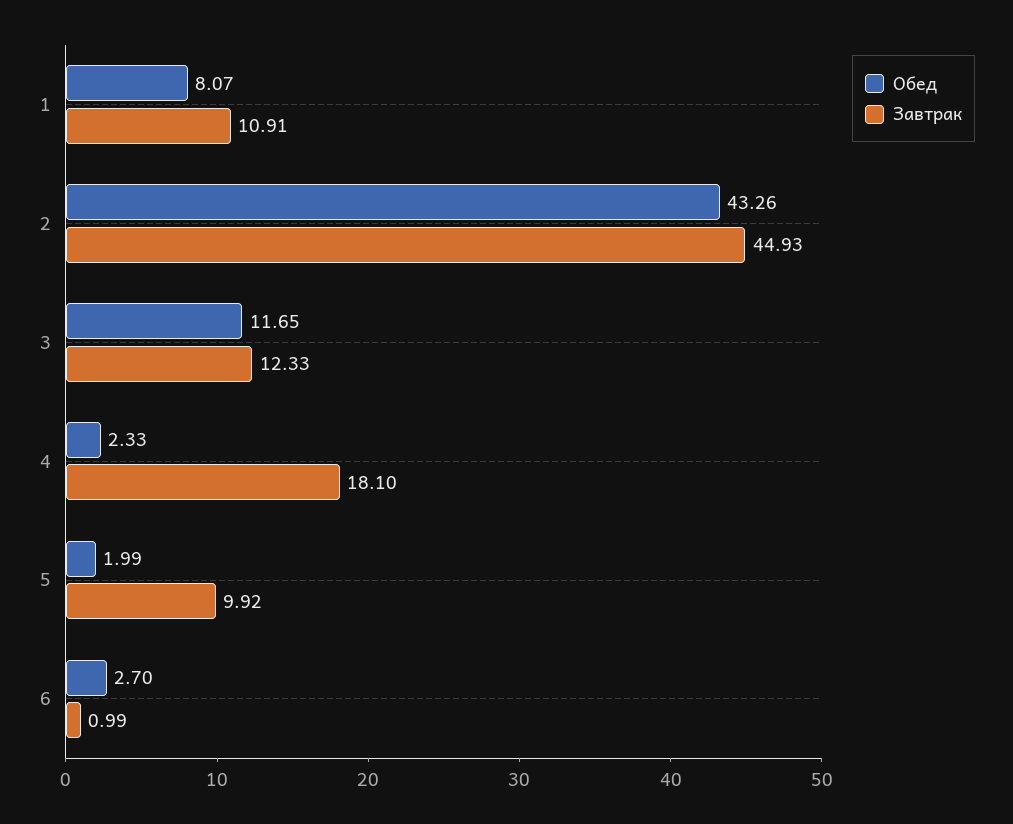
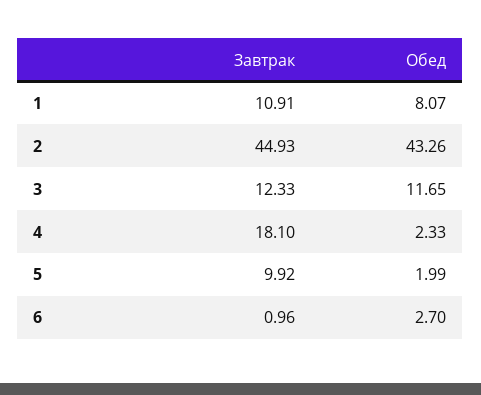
Завтрак, 6: 0.99 -> 0.96

